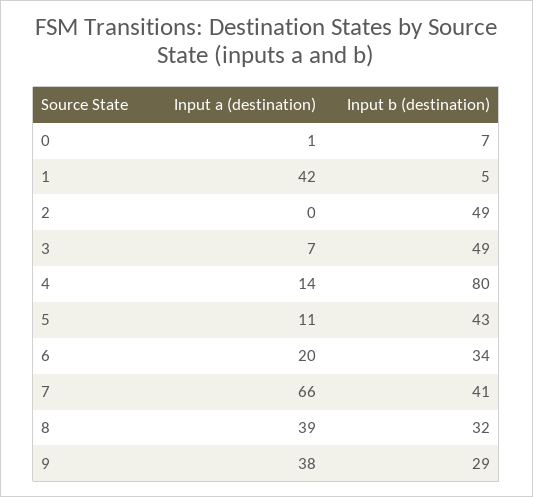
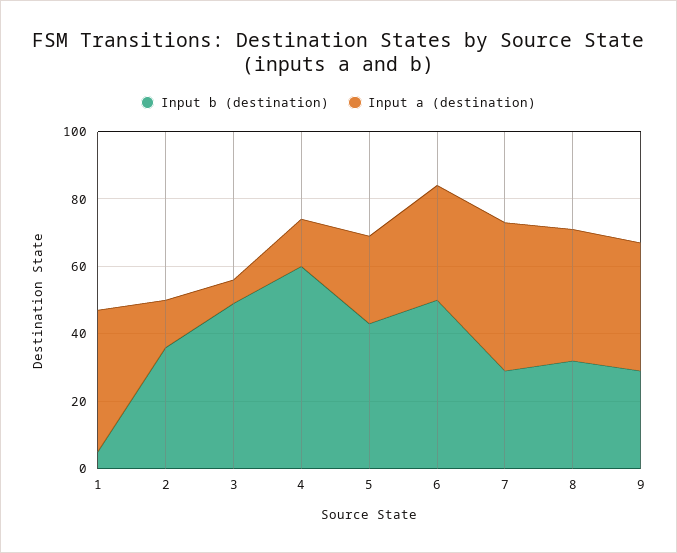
Input a (destination), 0: 1 -> none
Input b (destination), 0: 7 -> none
Input a (destination), 2: 0 -> 15
Input b (destination), 2: 49 -> 35
Input b (destination), 4: 80 -> 60
Input a (destination), 5: 11 -> 25
Input a (destination), 6: 20 -> 35
Input b (destination), 6: 34 -> 50
Input a (destination), 7: 66 -> 45
Input b (destination), 7: 41 -> 30

